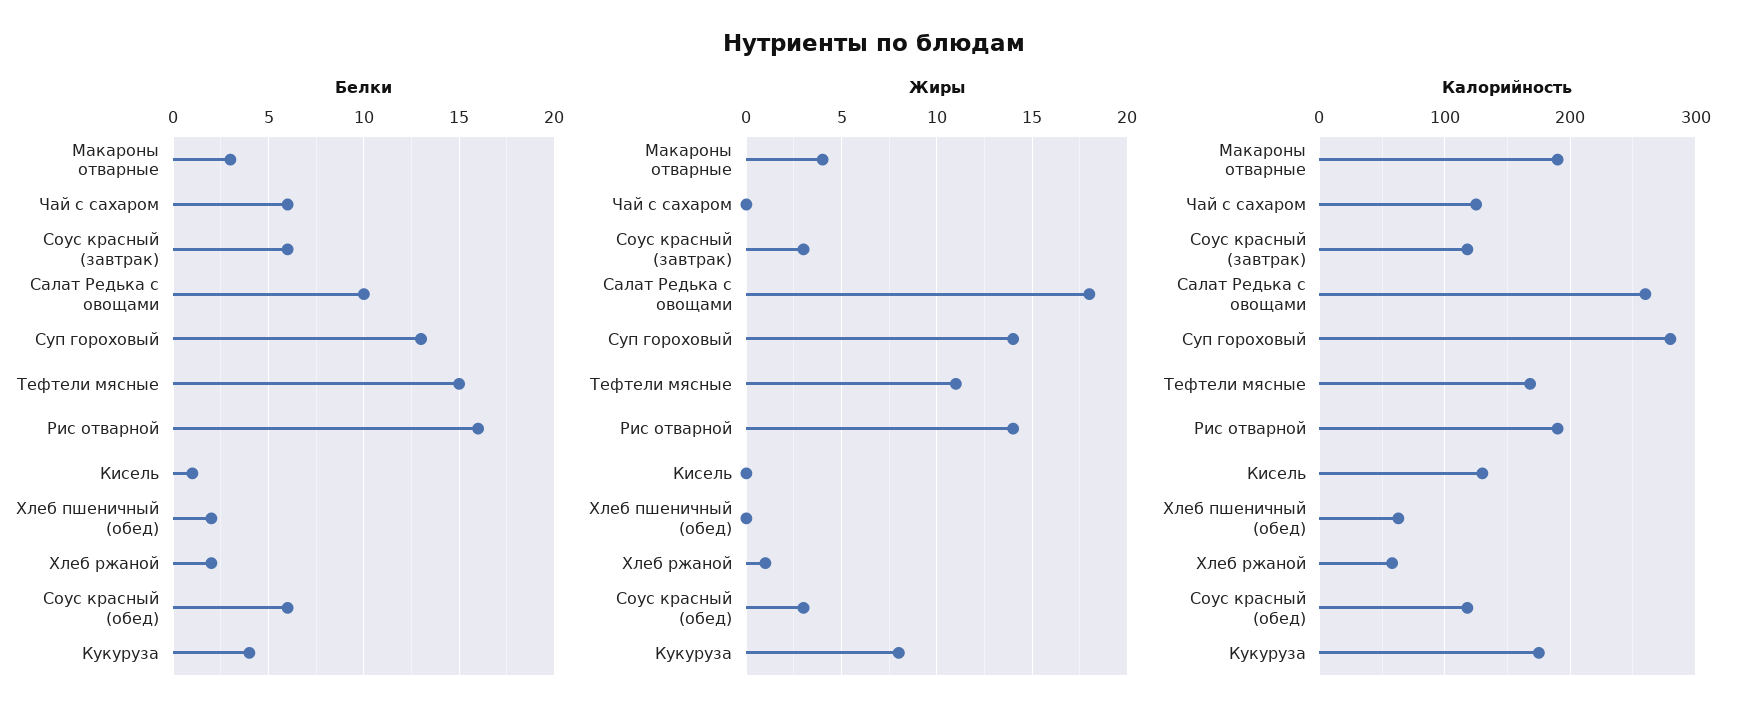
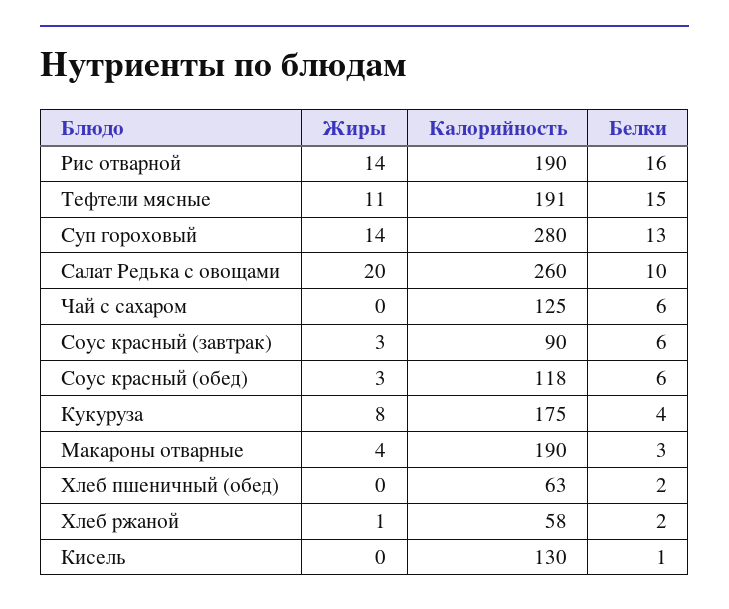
Жиры, Салат Редька с овощами: 18 -> 20
Калорийность, Соус красный (завтрак): 120 -> 90
Калорийность, Тефтели мясные: 170 -> 191

